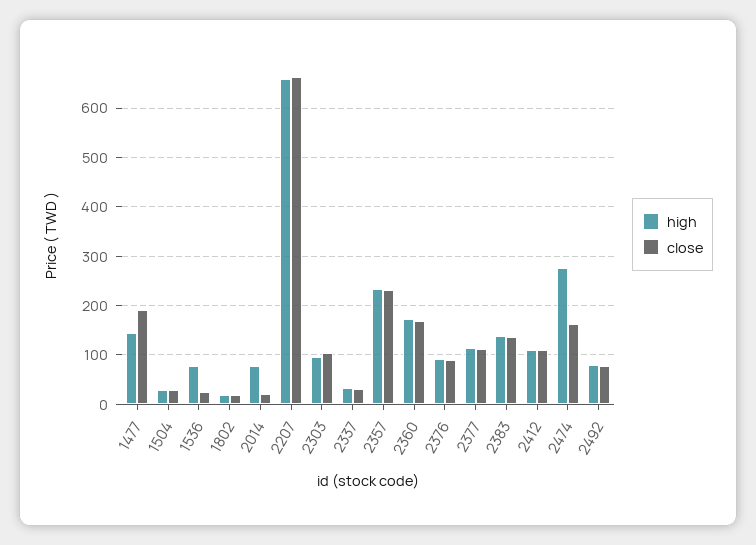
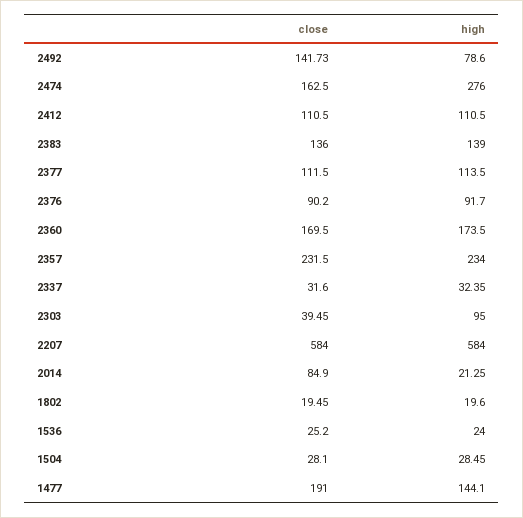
high, 1536: 80 -> 24
high, 2014: 80 -> 21.25
close, 2014: 20 -> 84.9
high, 2207: 660 -> 584
close, 2207: 660 -> 584
close, 2303: 100 -> 39.45
close, 2492: 80 -> 141.73

